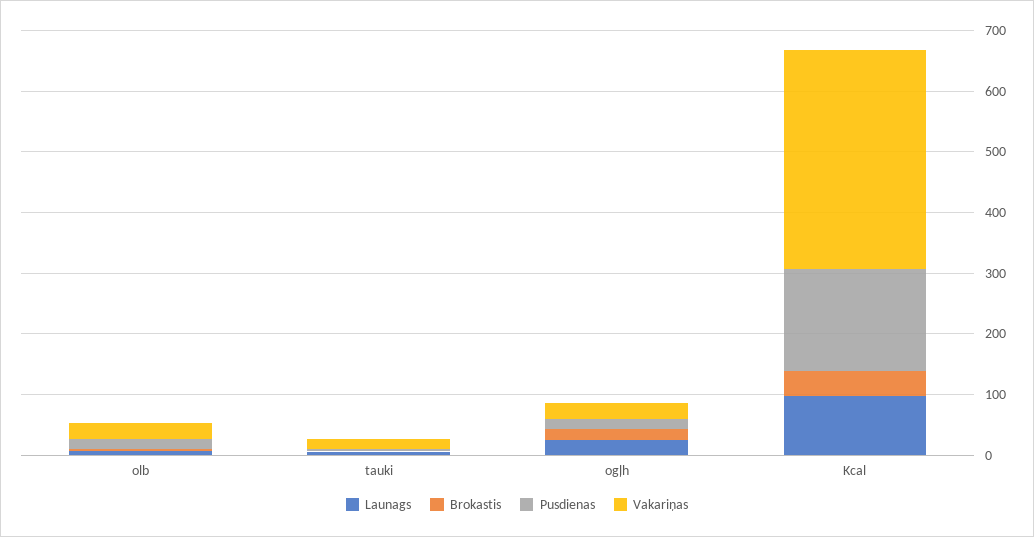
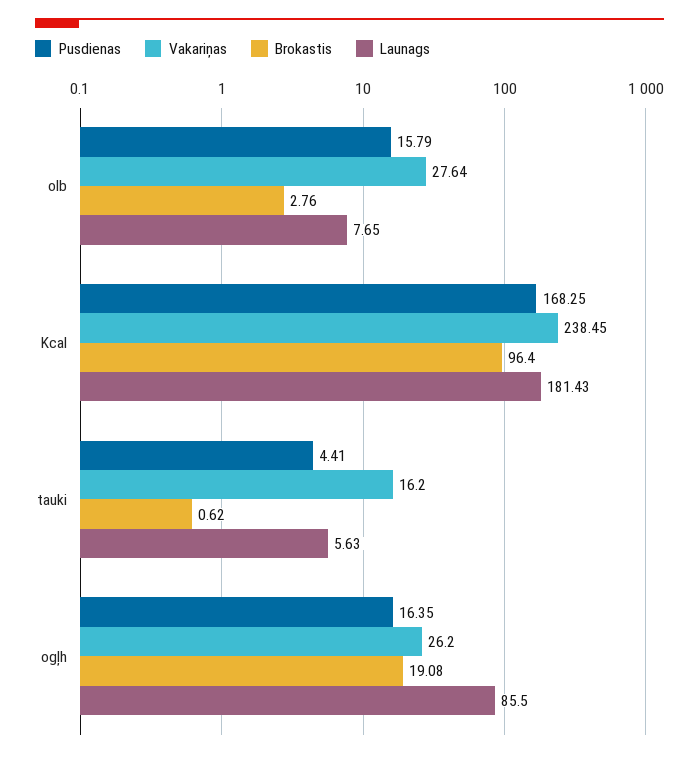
Launags, ogļh: 20 -> 85.5
Launags, Kcal: 100 -> 181.43
Brokastis, Kcal: 40 -> 96.4
Vakariņas, Kcal: 360 -> 238.45

